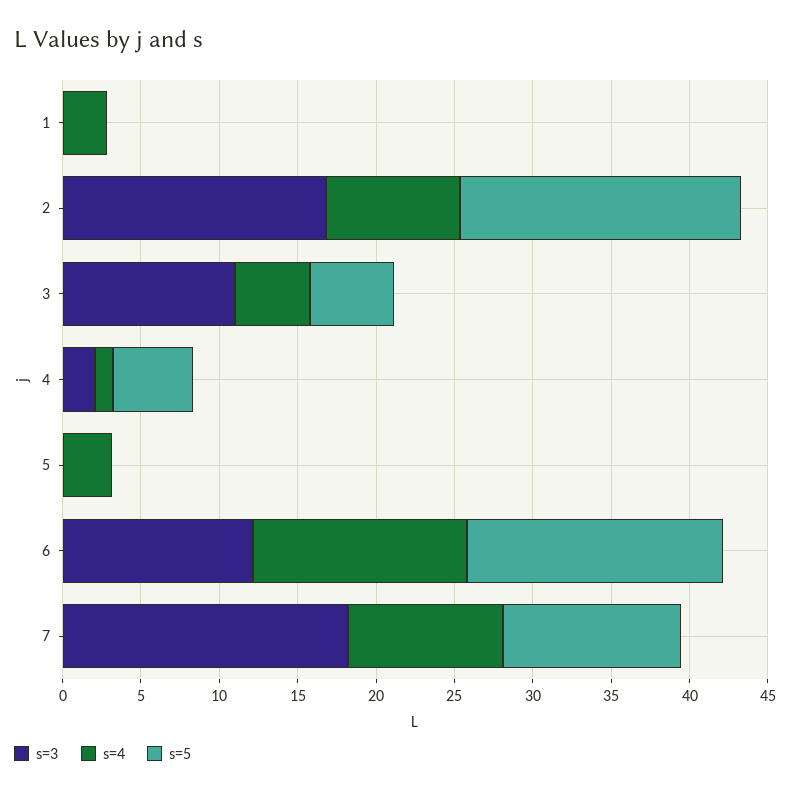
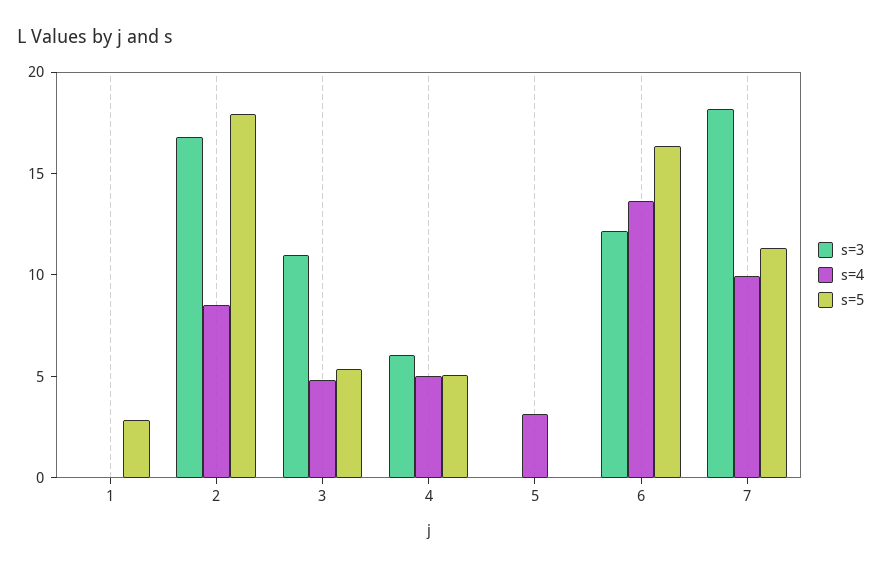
s=4, 1: 3 -> 0
s=5, 1: 0 -> 3
s=3, 4: 2 -> 6
s=4, 4: 1 -> 5

